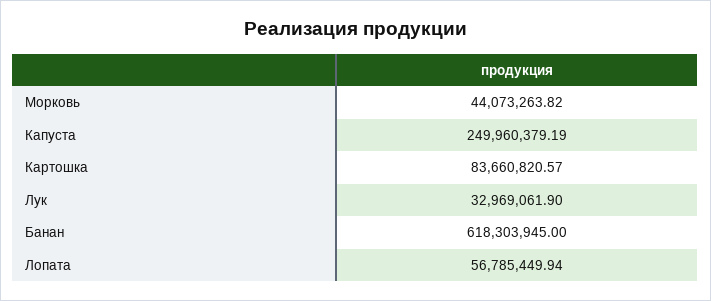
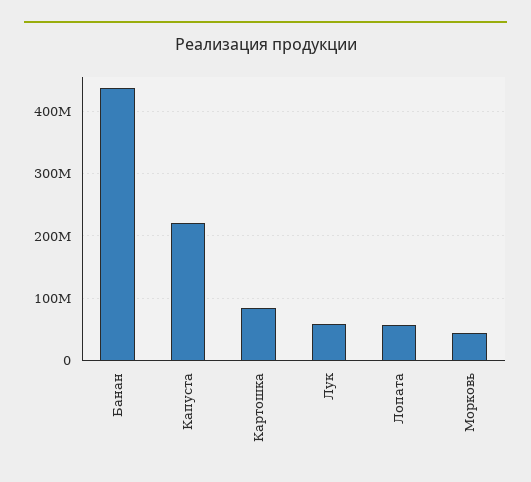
Капуста: 249960379.19 -> 220000000
Лук: 32969061.9 -> 60000000
Банан: 618303945 -> 440000000

